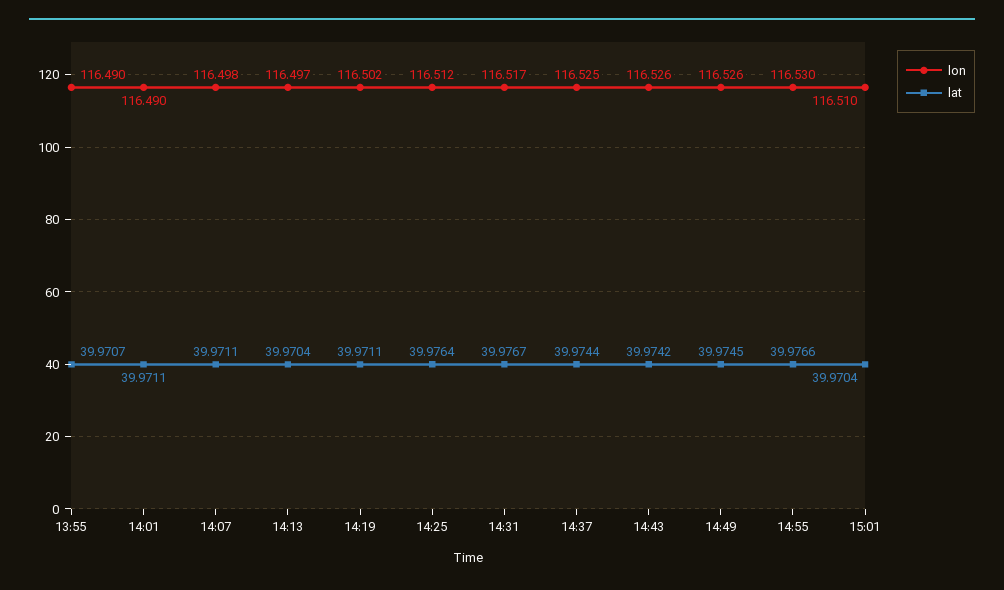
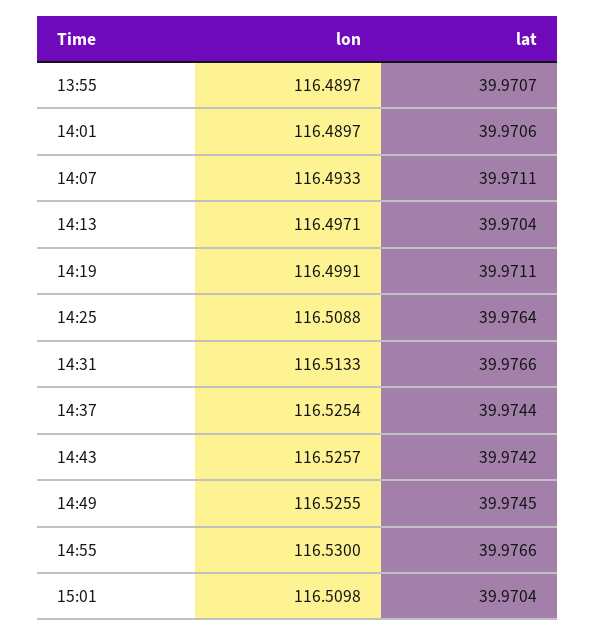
lat, 14:01: 39.9711 -> 39.9706
lon, 14:07: 116.498 -> 116.4933
lon, 14:19: 116.502 -> 116.4991
lon, 14:25: 116.512 -> 116.5088
lon, 14:31: 116.517 -> 116.5133
lat, 14:31: 39.9767 -> 39.9766

